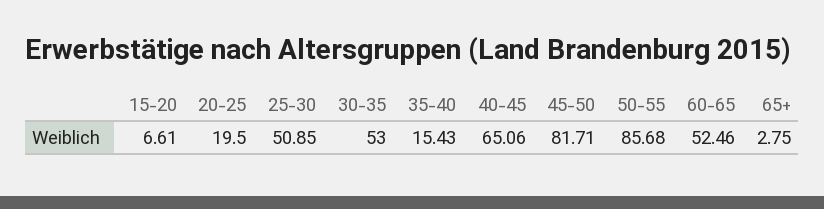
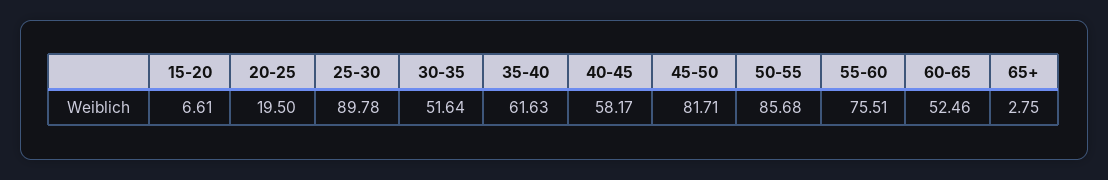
25-30: 50.85 -> 89.78
30-35: 53 -> 51.64
35-40: 15.43 -> 61.63
40-45: 65.06 -> 58.17
55-60: none -> 75.51

